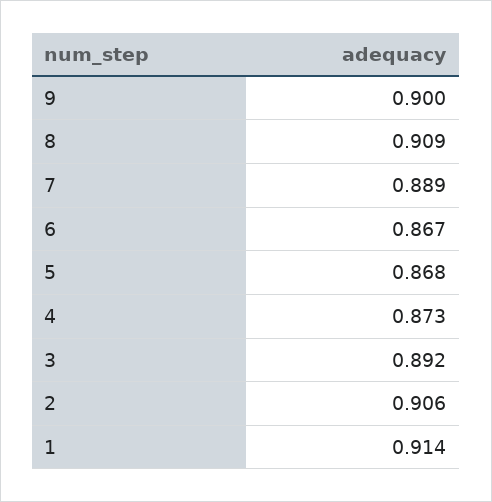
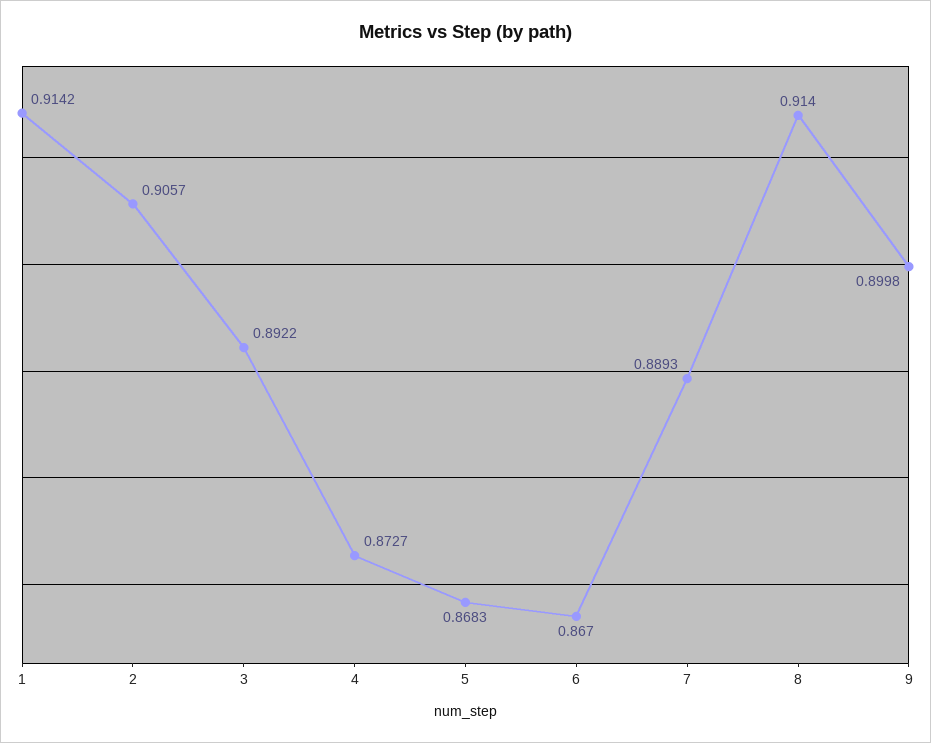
8: 0.909 -> 0.914

